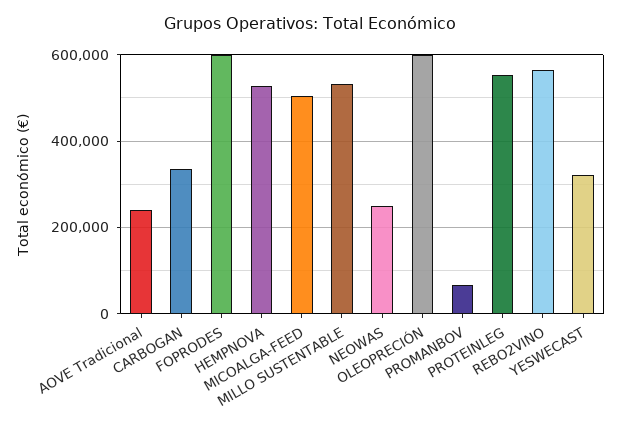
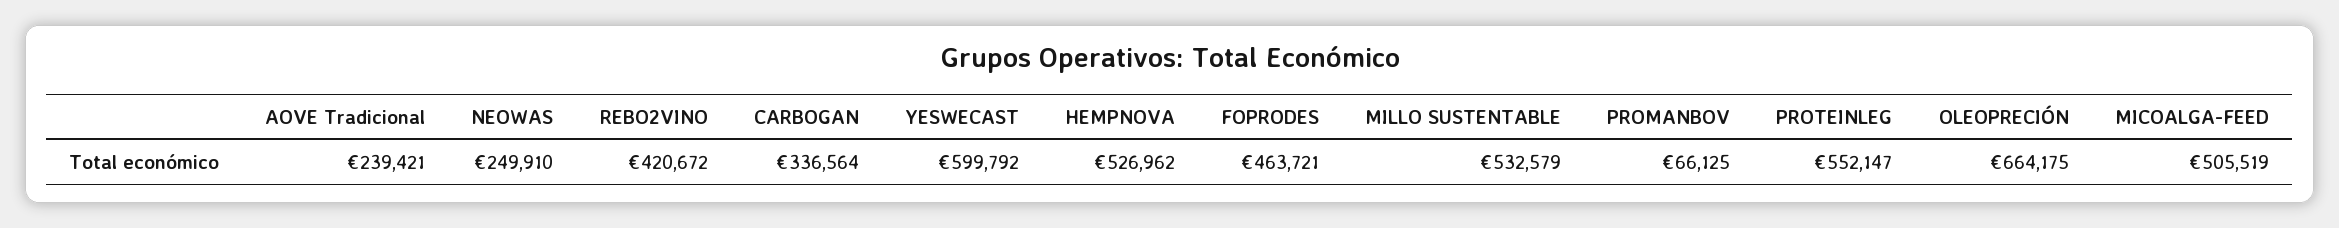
FOPRODES: 600000 -> 463721
OLEOPRECIÓN: 600000 -> 664175
REBO2VINO: 560000 -> 420672
YESWECAST: 320000 -> 599792

